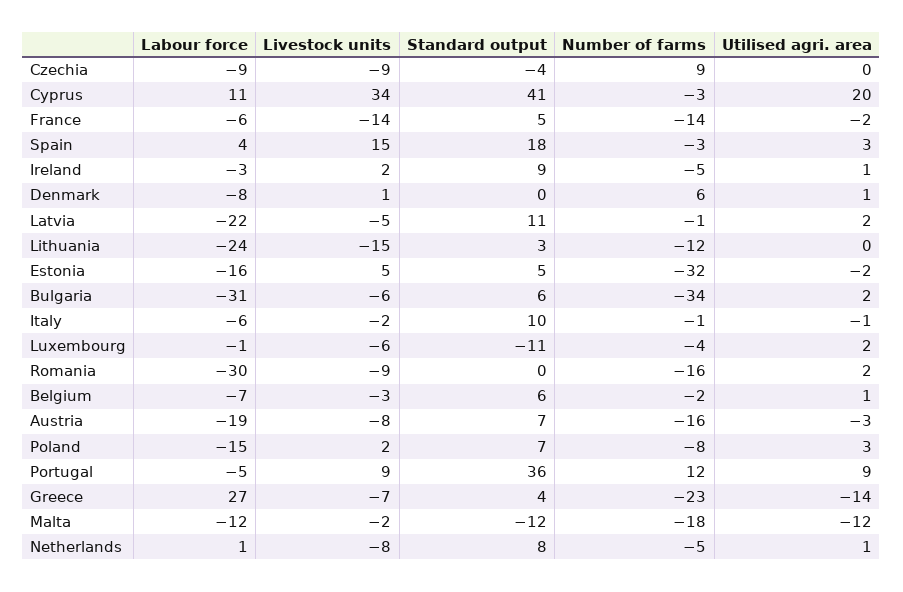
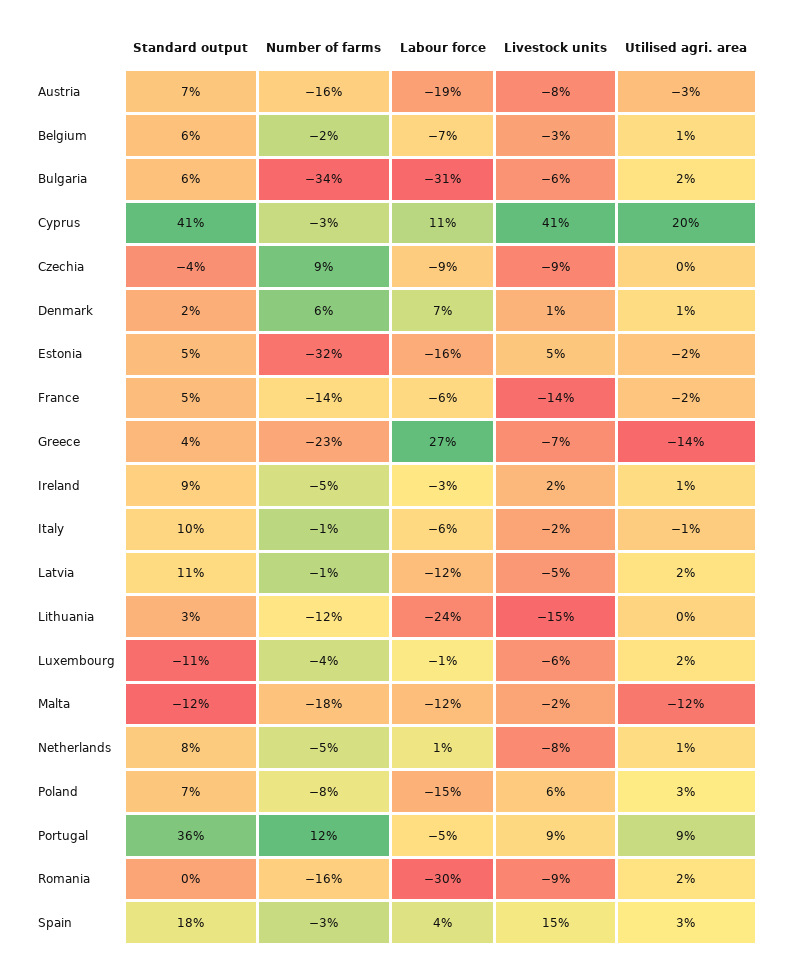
Livestock units, Cyprus: 34 -> 41
Labour force, Denmark: -8 -> 7
Standard output, Denmark: 0 -> 2
Labour force, Latvia: -22 -> -12
Livestock units, Poland: 2 -> 6

